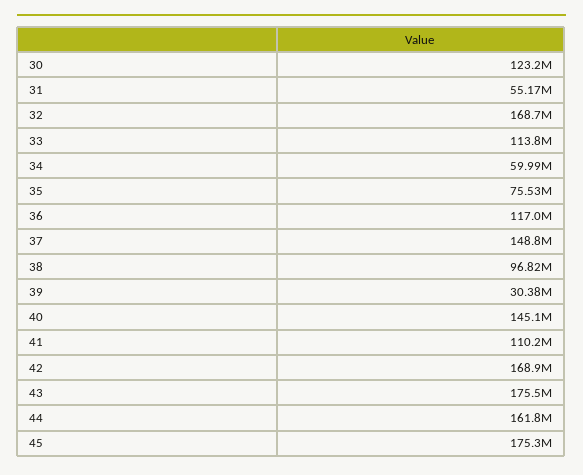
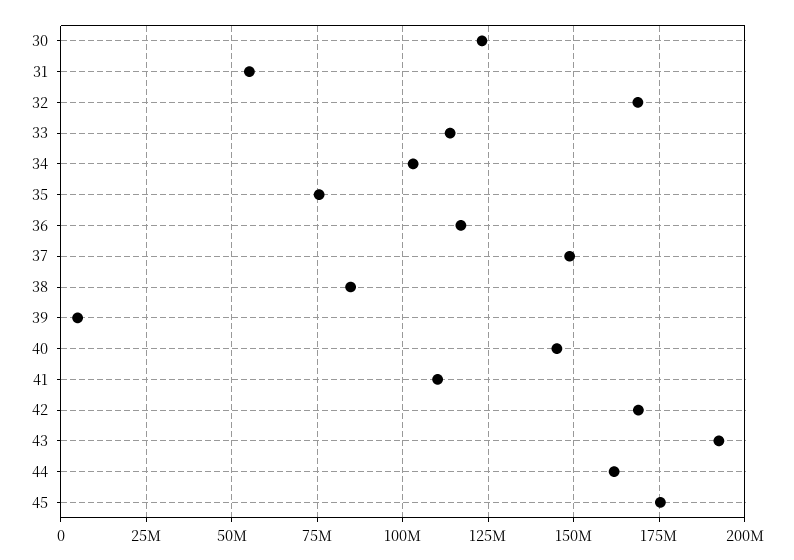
34: 59990000 -> 102500000
38: 96820000 -> 85000000
39: 30380000 -> 5000000
43: 175500000 -> 192500000

